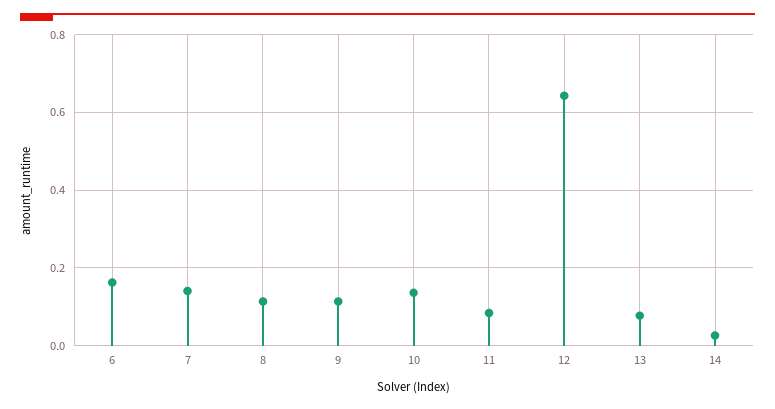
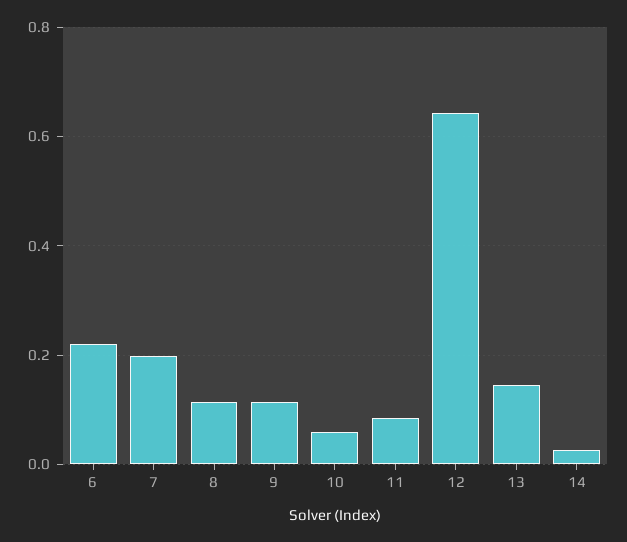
6: 0.16 -> 0.22
7: 0.14 -> 0.2
10: 0.14 -> 0.06
13: 0.08 -> 0.14

